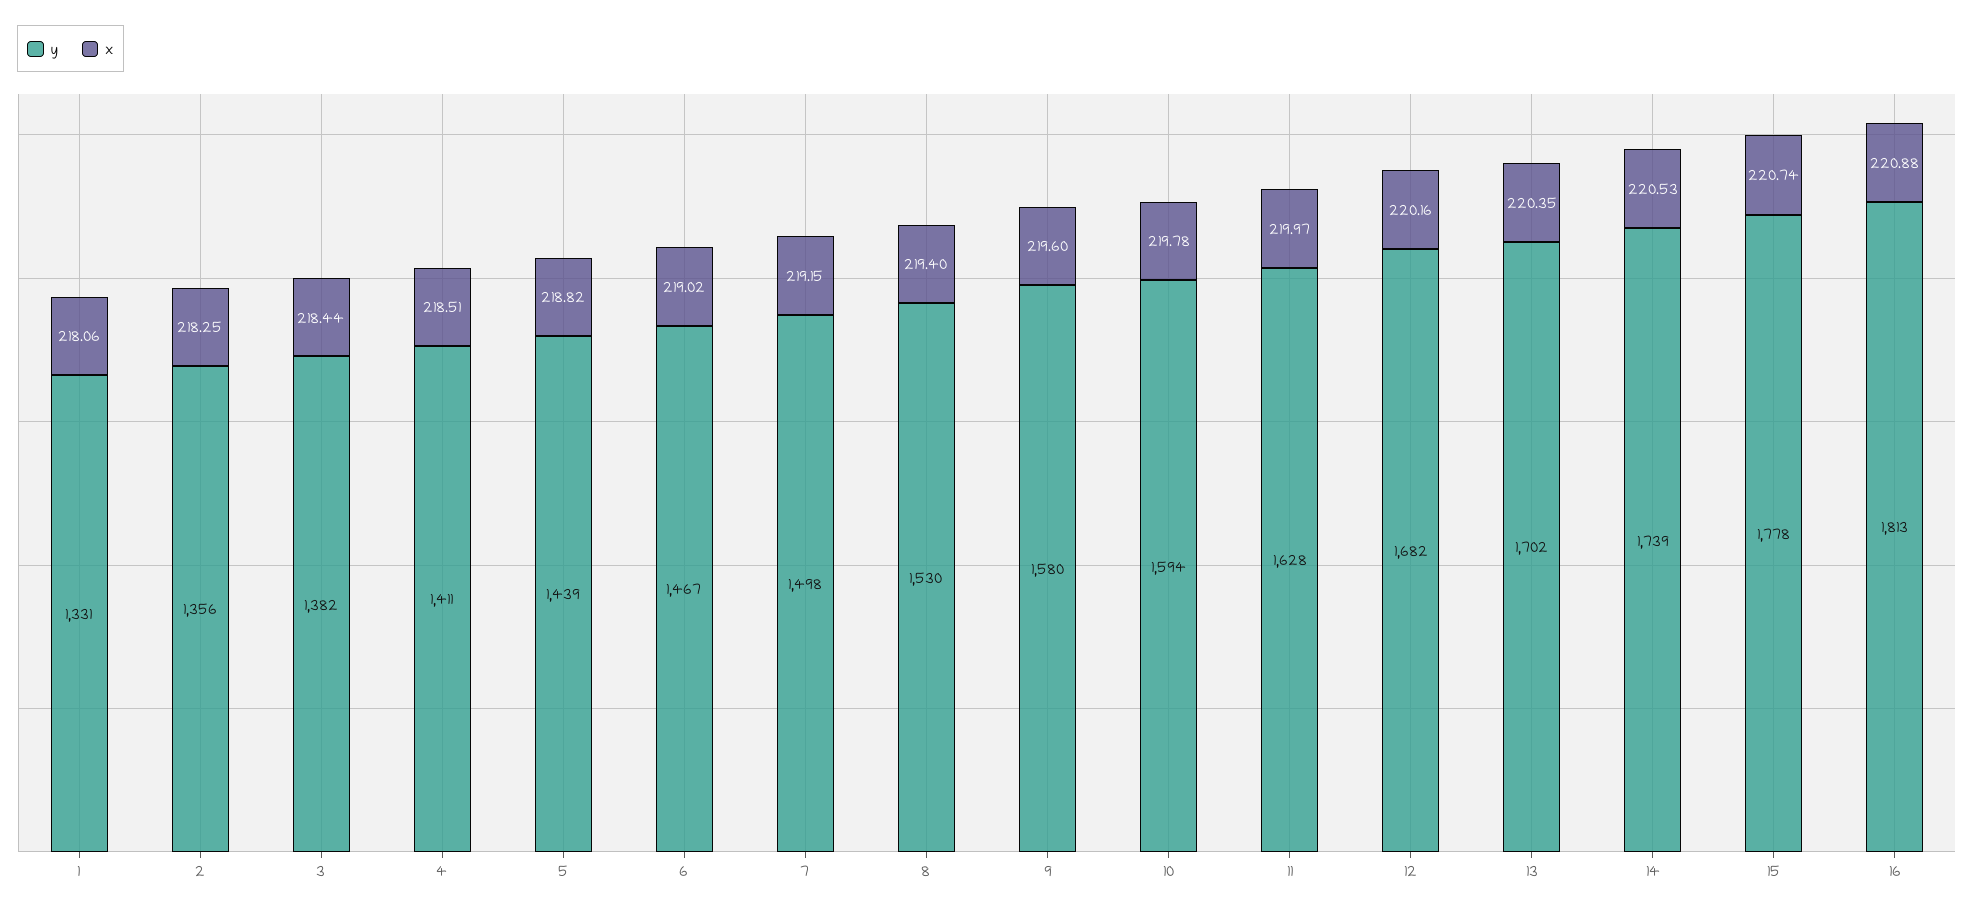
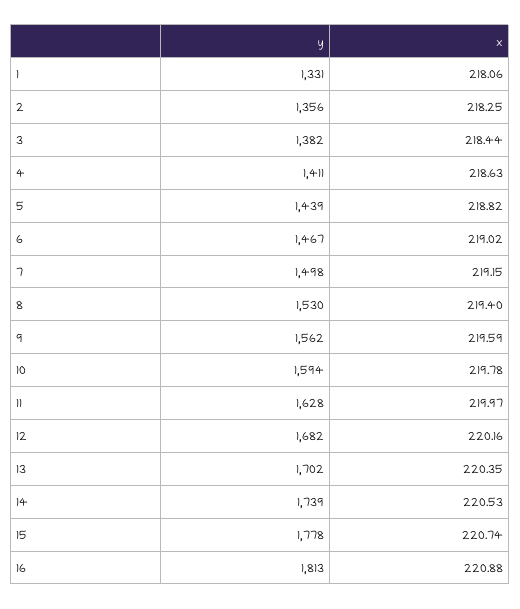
x, 4: 218.51 -> 218.63
y, 9: 1580 -> 1562
x, 9: 219.6 -> 219.59

